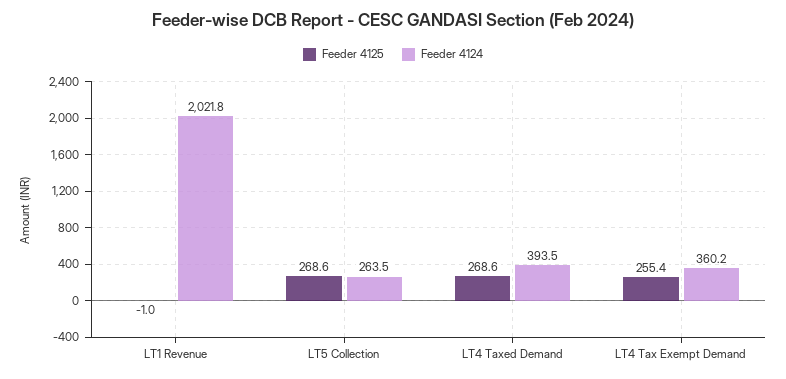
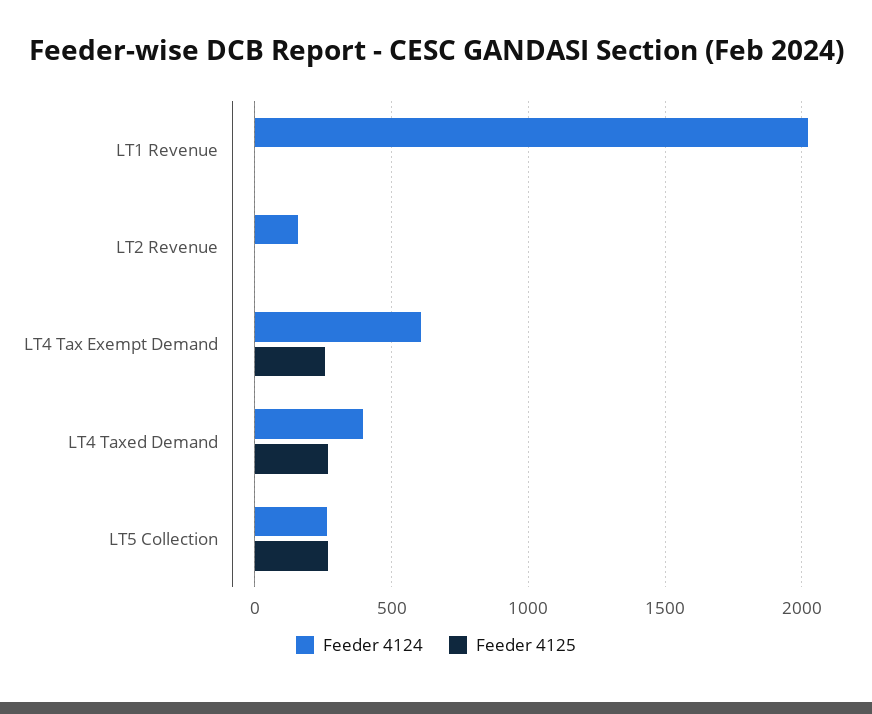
Feeder 4124, LT4 Tax Exempt Demand: 360.2 -> 600
Feeder 4124, LT2 Revenue: none -> 150
Feeder 4125, LT2 Revenue: none -> 0

